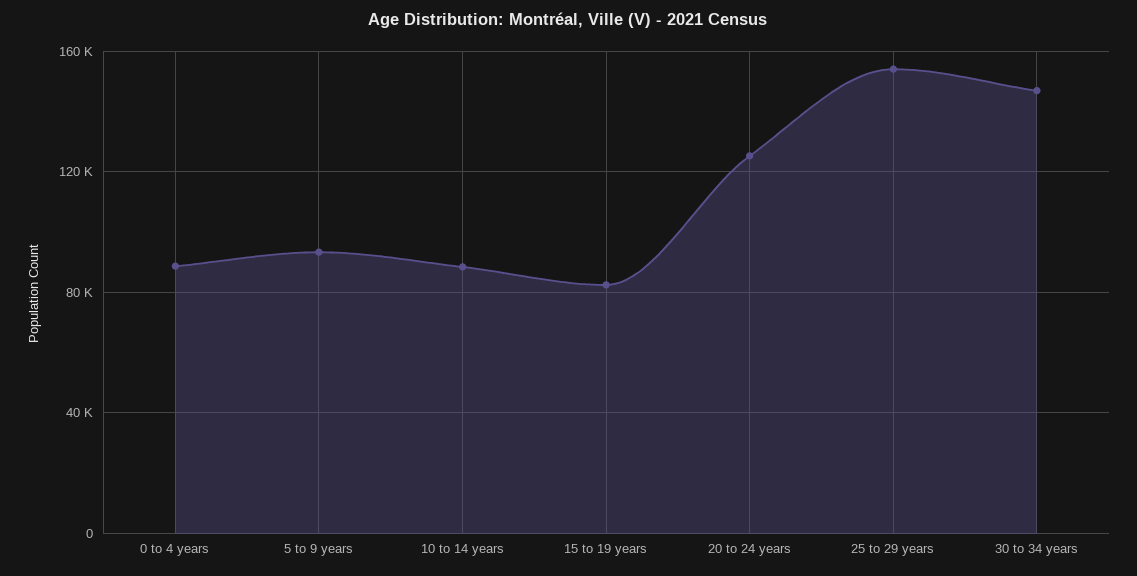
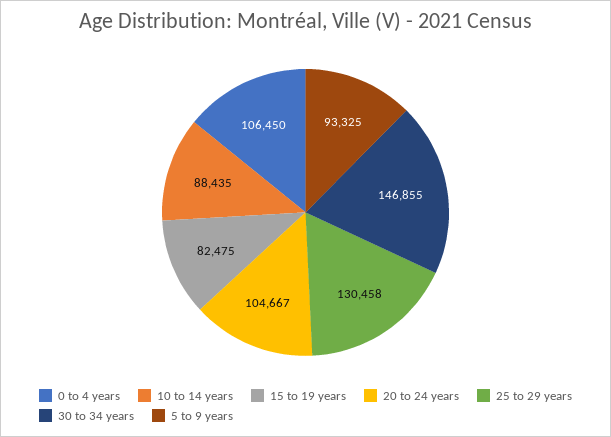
0 to 4 years: 90000 -> 106450
20 to 24 years: 125000 -> 104667
25 to 29 years: 155000 -> 130458

